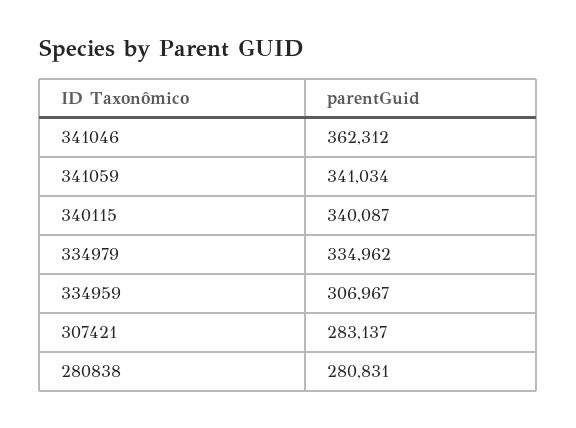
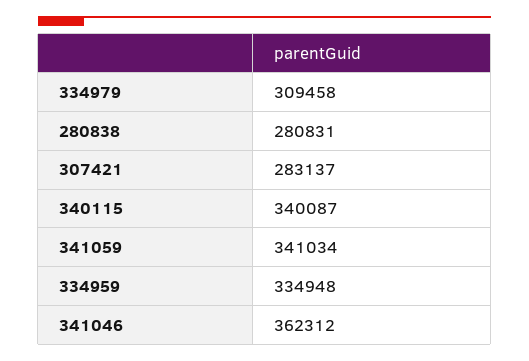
334979: 334962 -> 309458
334959: 306967 -> 334948

